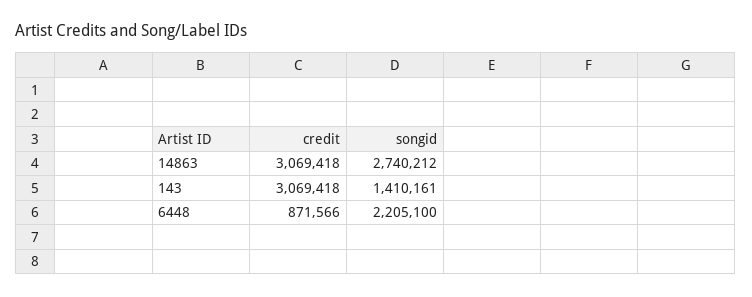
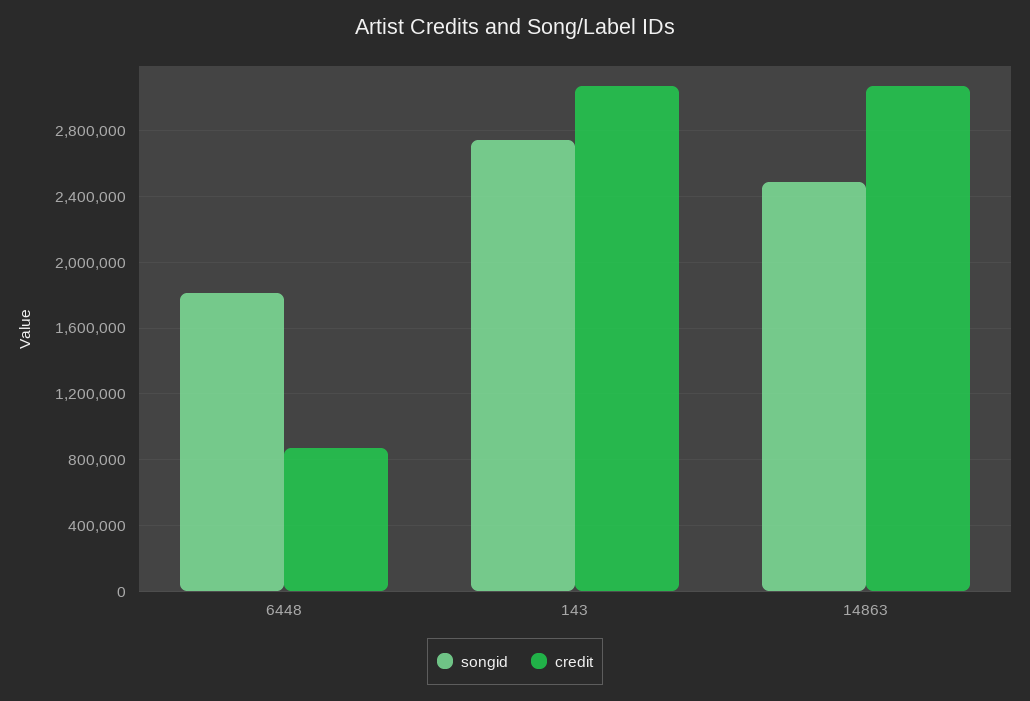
songid, 14863: 2740212 -> 2500000
songid, 143: 1410161 -> 2750000
songid, 6448: 2205100 -> 1800000

